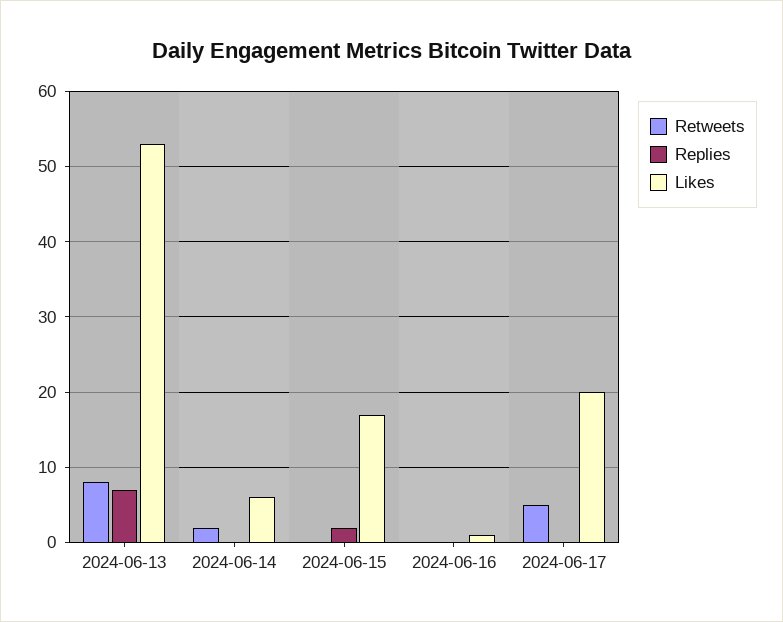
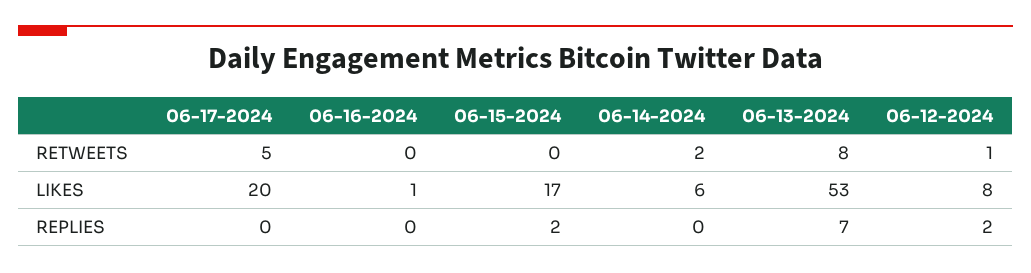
Retweets, 06-12-2024: none -> 1
Likes, 06-12-2024: none -> 8
Replies, 06-12-2024: none -> 2

